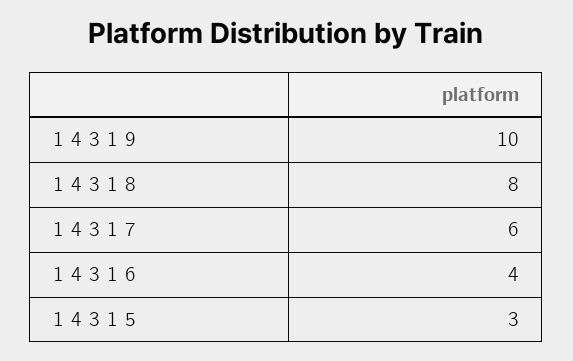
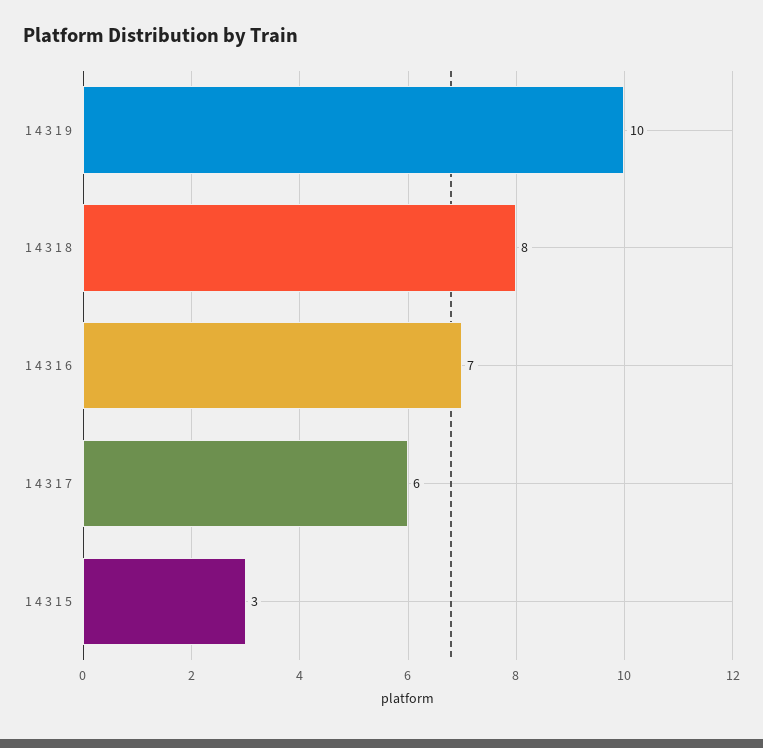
1 4 3 1 6: 4 -> 7

